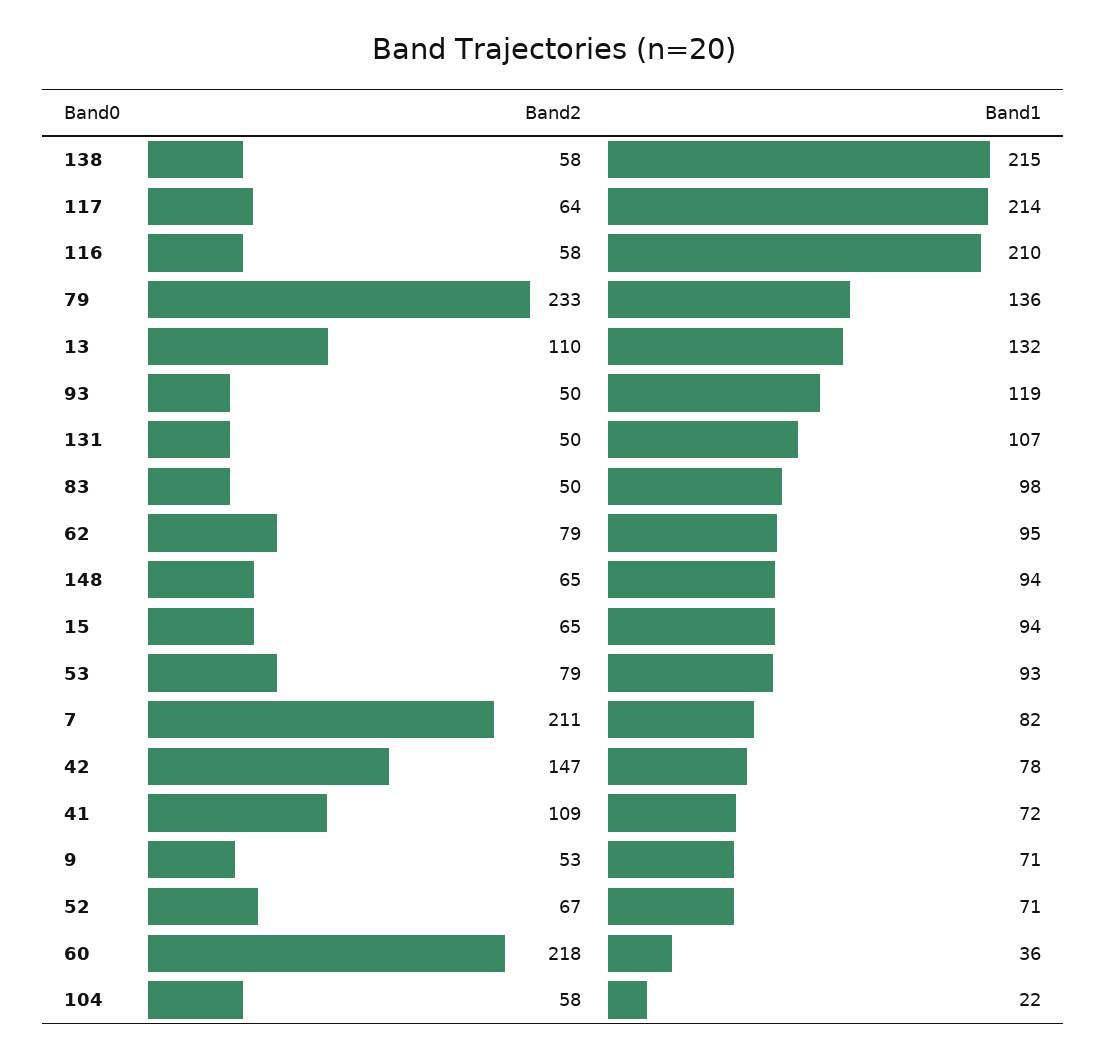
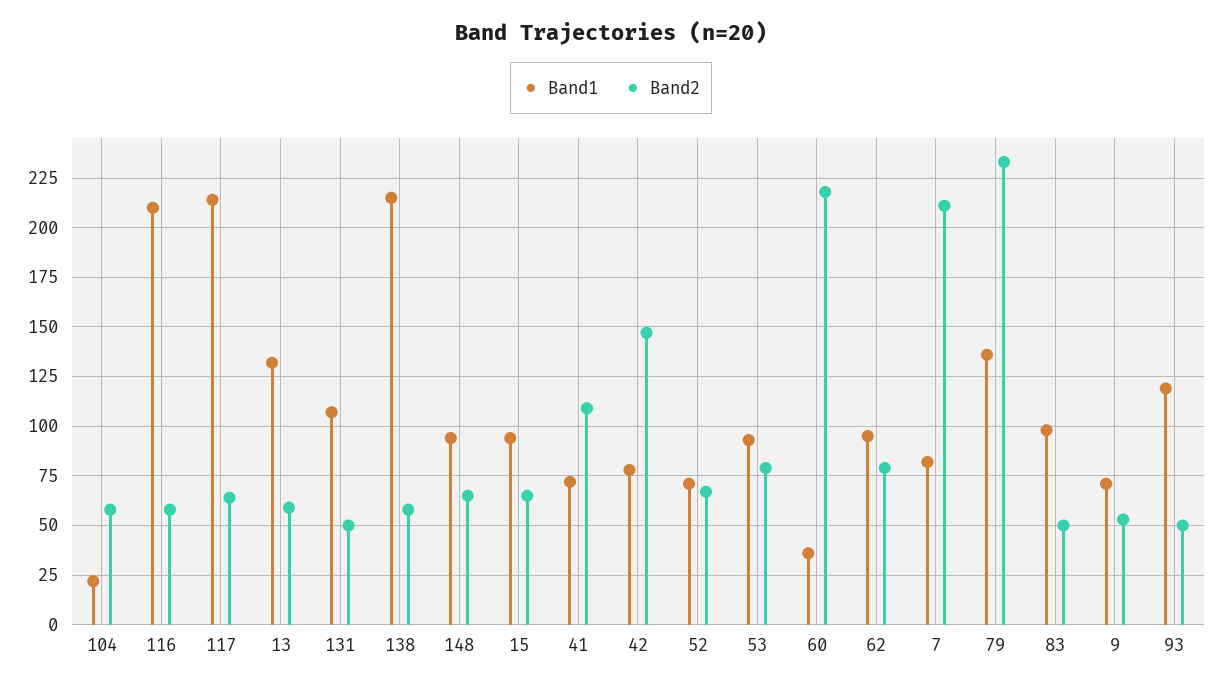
Band2, 13: 110 -> 60

